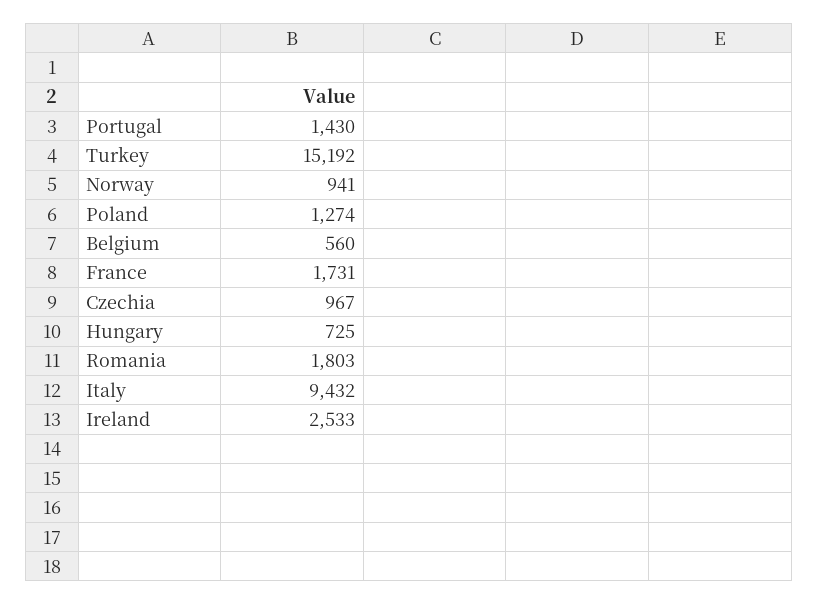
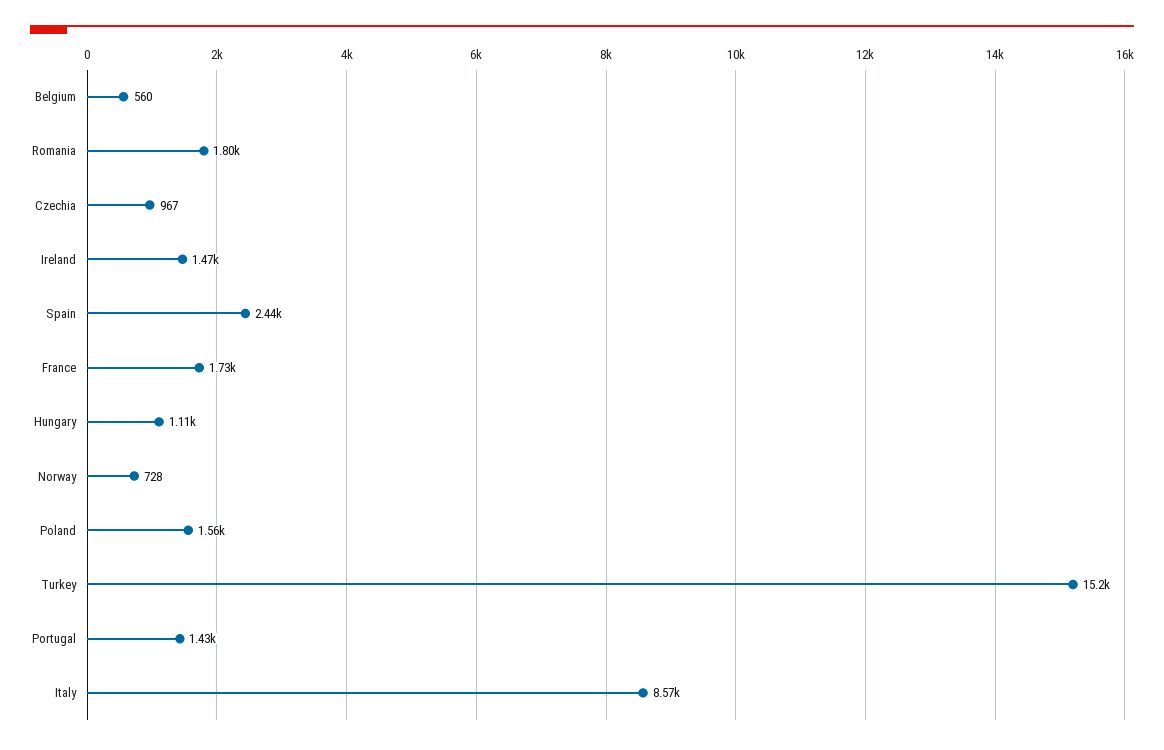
Norway: 941 -> 728
Poland: 1274 -> 1560
Hungary: 725 -> 1110
Italy: 9432 -> 8570
Ireland: 2533 -> 1470
Spain: none -> 2440

